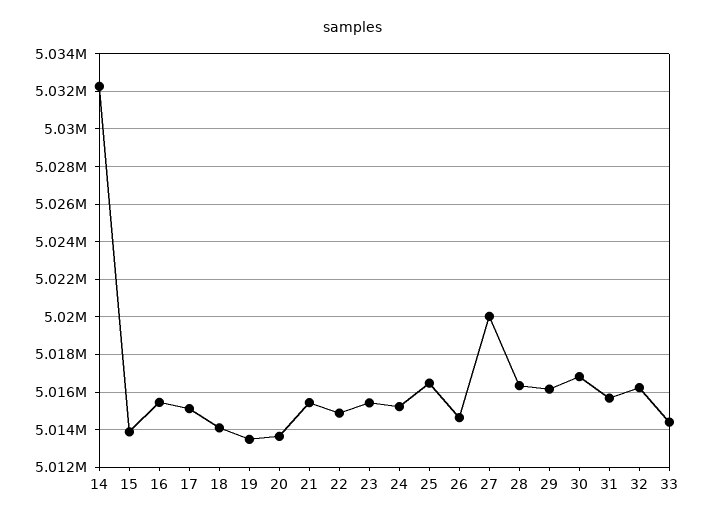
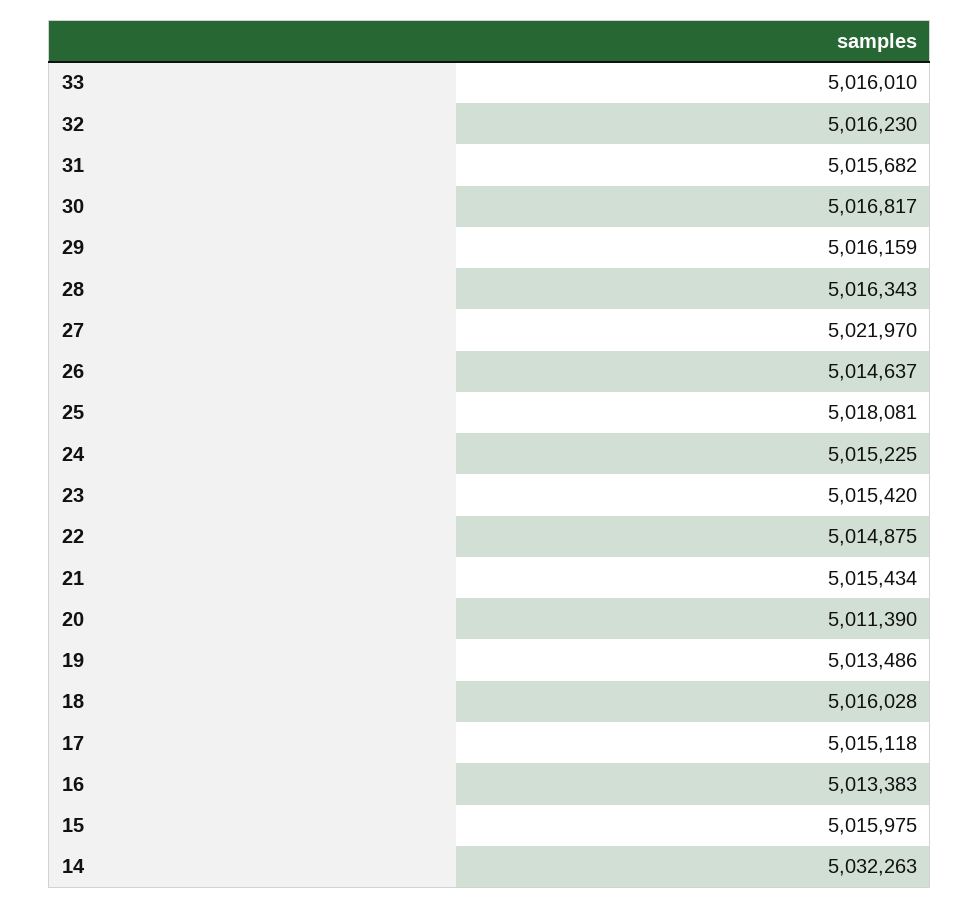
15: 5014000 -> 5015975
16: 5015500 -> 5013383
18: 5014000 -> 5016028
20: 5013500 -> 5011390
25: 5016500 -> 5018081
27: 5020000 -> 5021970
33: 5014500 -> 5016010

